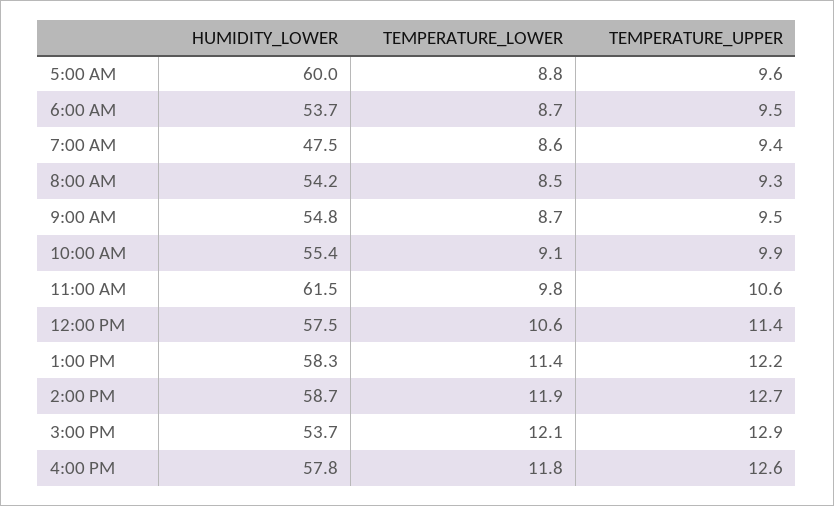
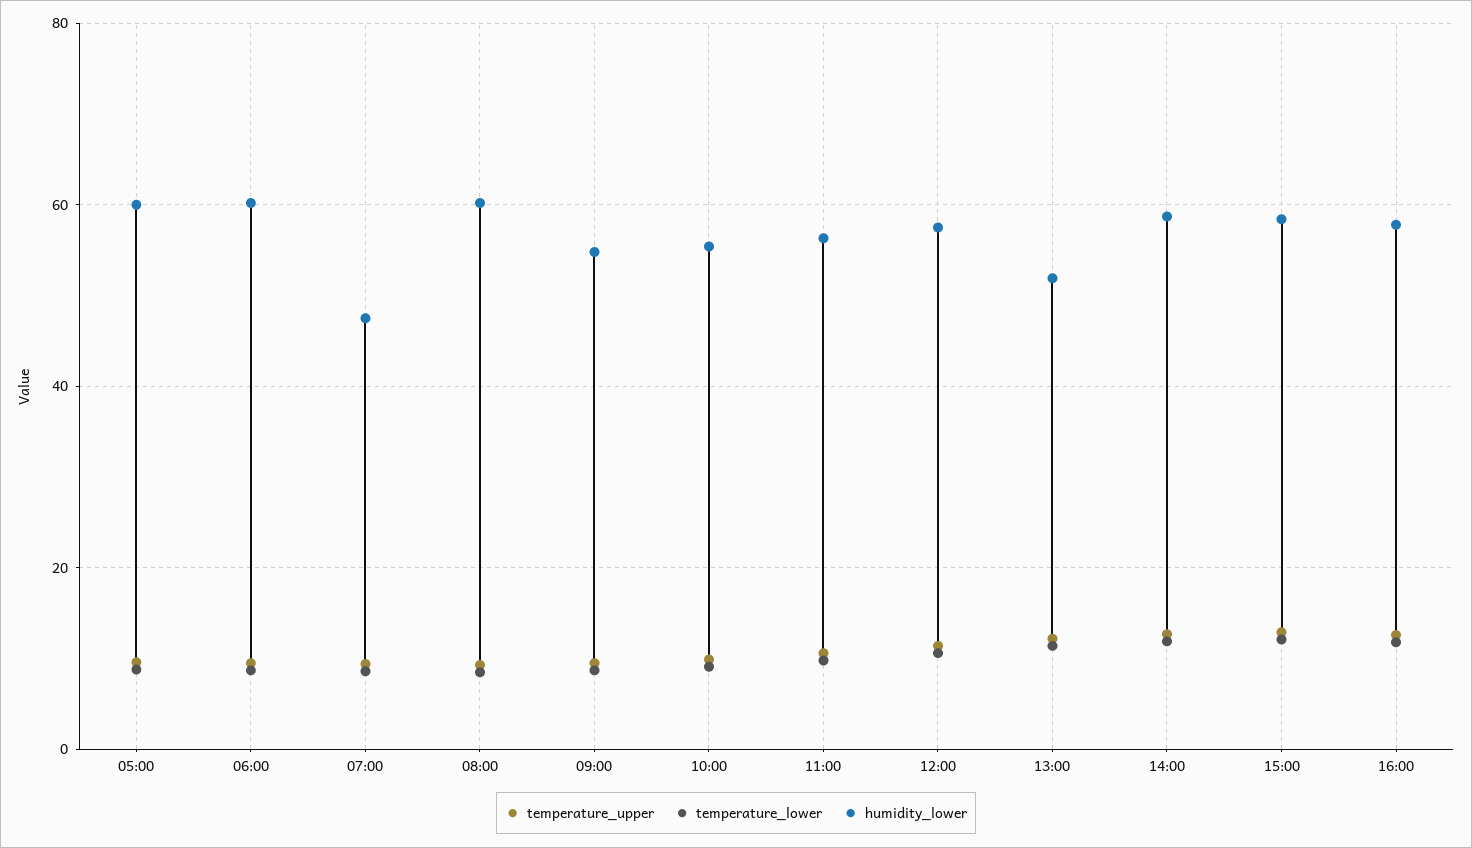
HUMIDITY_LOWER, 6:00 AM: 53.7 -> 60
HUMIDITY_LOWER, 8:00 AM: 54.2 -> 60
HUMIDITY_LOWER, 11:00 AM: 61.5 -> 56
HUMIDITY_LOWER, 1:00 PM: 58.3 -> 52
HUMIDITY_LOWER, 3:00 PM: 53.7 -> 58

